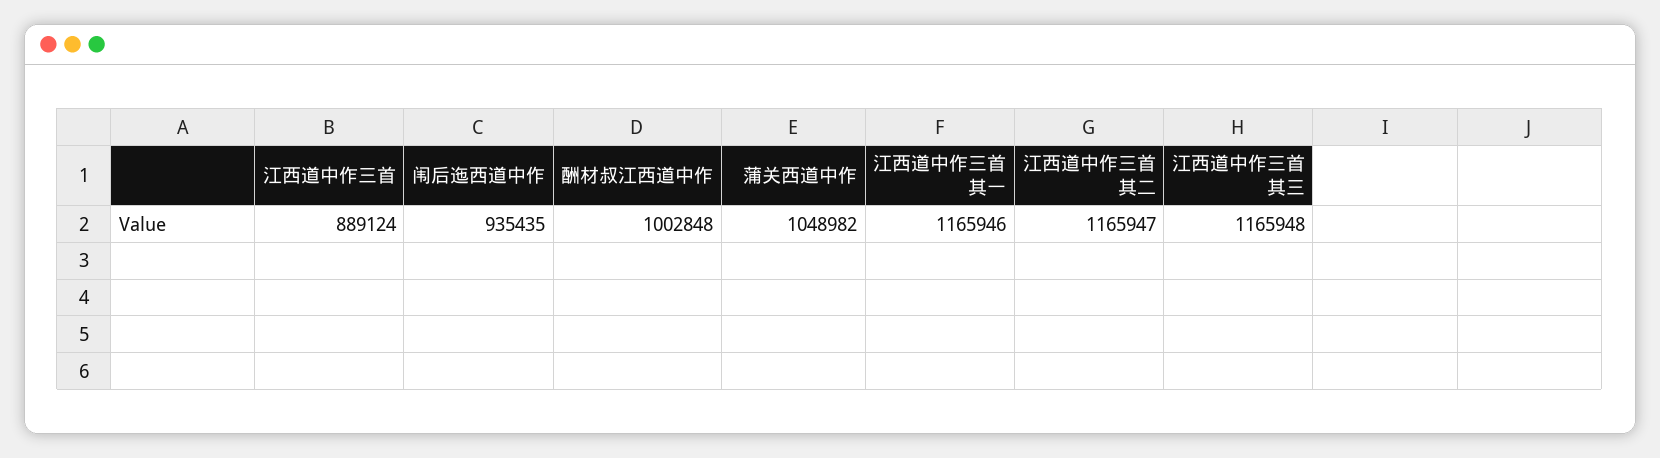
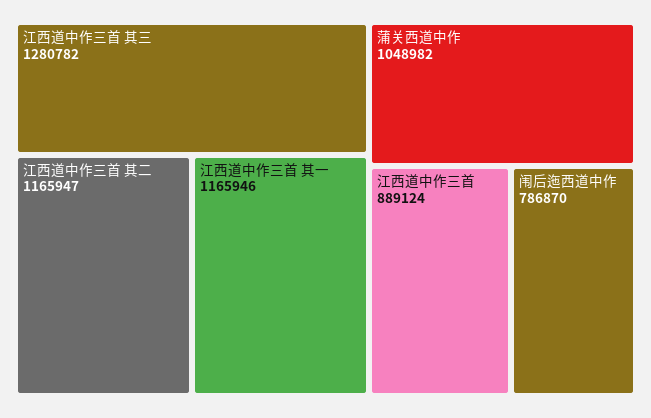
闱后迤西道中作: 935435 -> 786870
酬材叔江西道中作: 1002848 -> none
江西道中作三首 其三: 1165948 -> 1280782

